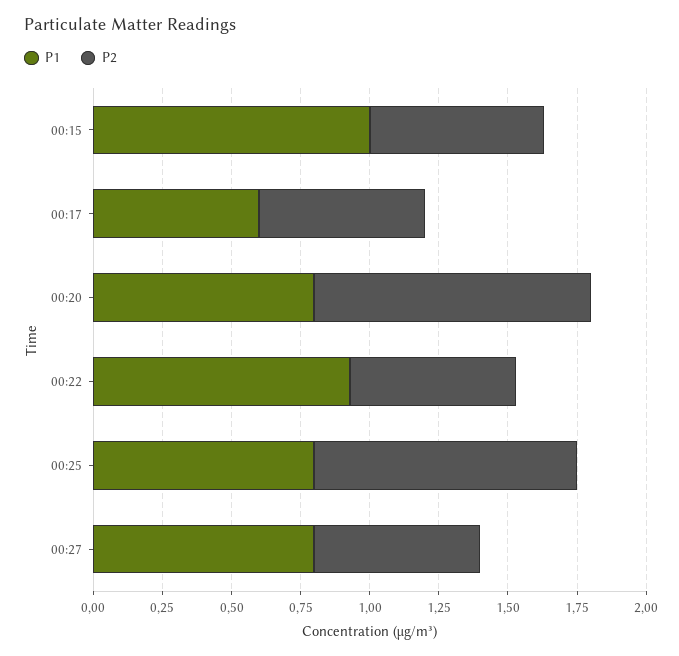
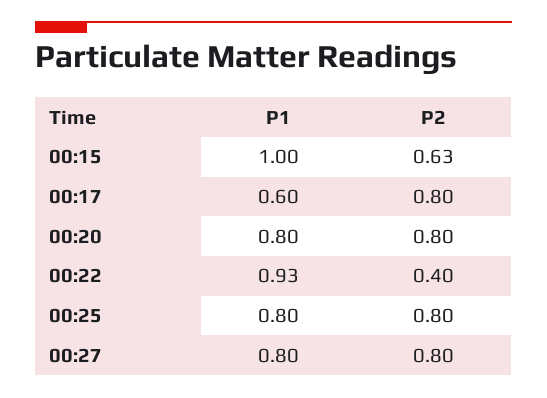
P2, 00:17: 0.6 -> 0.8
P2, 00:20: 1 -> 0.8
P2, 00:22: 0.6 -> 0.4
P2, 00:25: 0.95 -> 0.8
P2, 00:27: 0.6 -> 0.8

